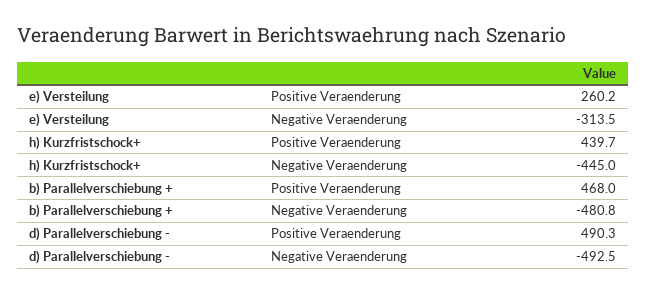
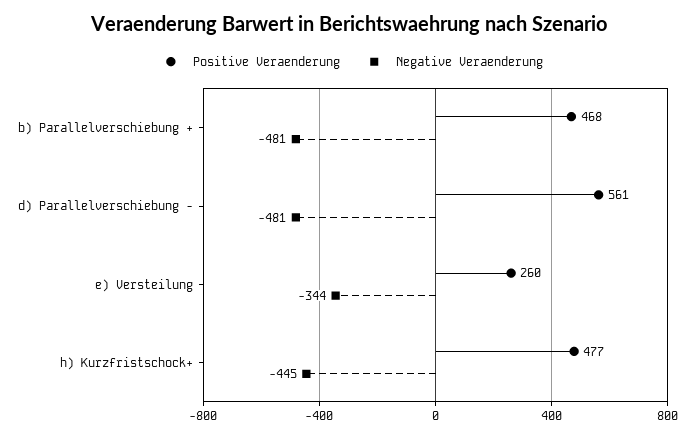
Negative Veraenderung, e) Versteilung: -313.5 -> -344
Positive Veraenderung, h) Kurzfristschock+: 439.7 -> 477
Positive Veraenderung, d) Parallelverschiebung -: 490.3 -> 561
Negative Veraenderung, d) Parallelverschiebung -: -492.5 -> -481

